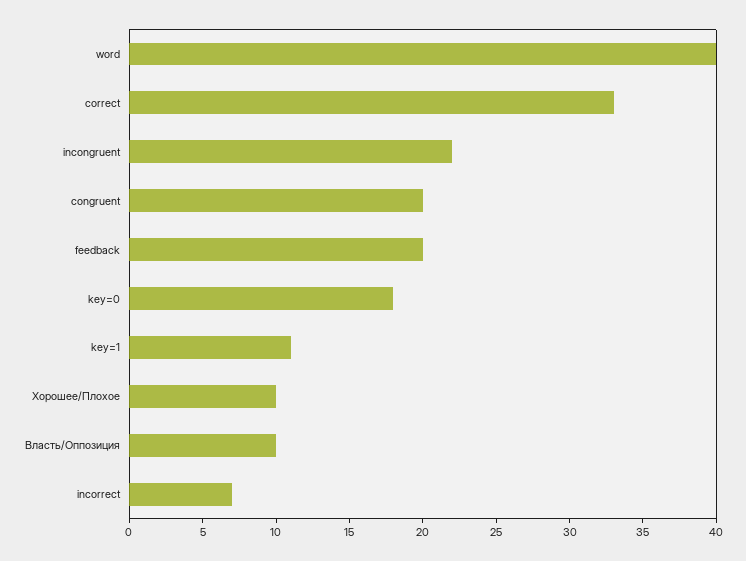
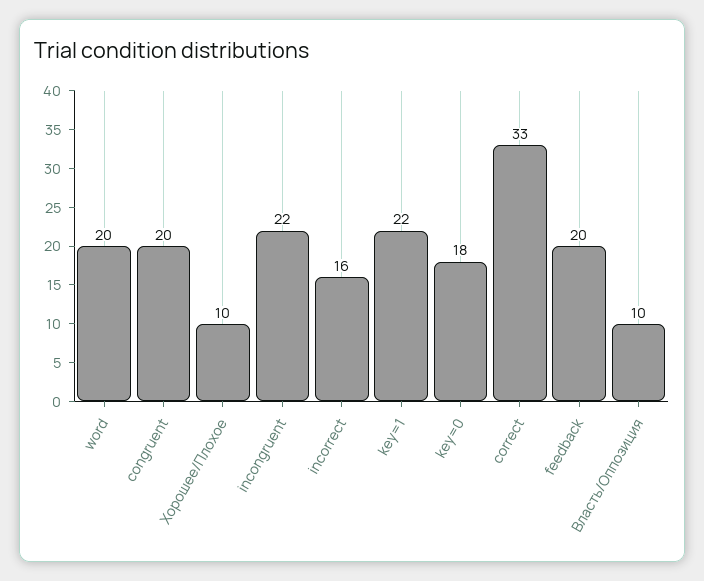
word: 40 -> 20
key=1: 11 -> 22
incorrect: 7 -> 16

